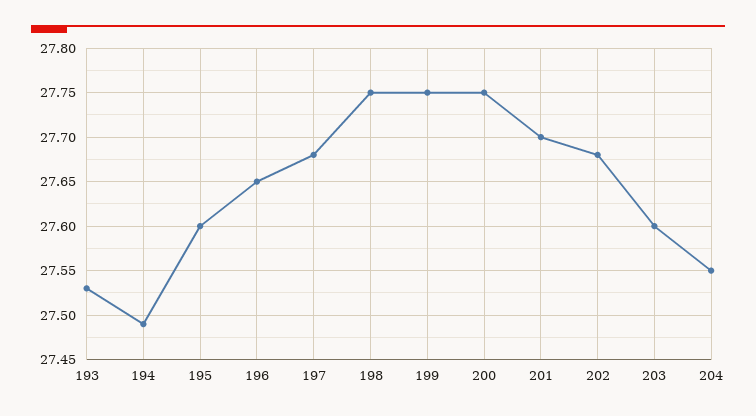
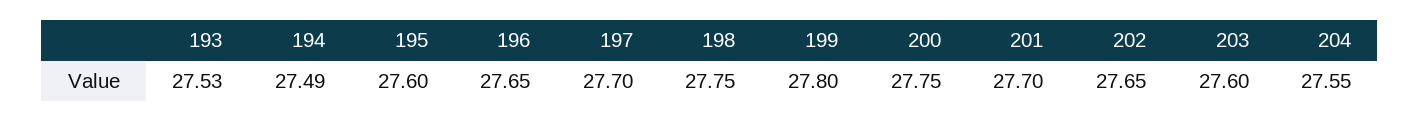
197: 27.68 -> 27.7
199: 27.75 -> 27.8
202: 27.68 -> 27.65

